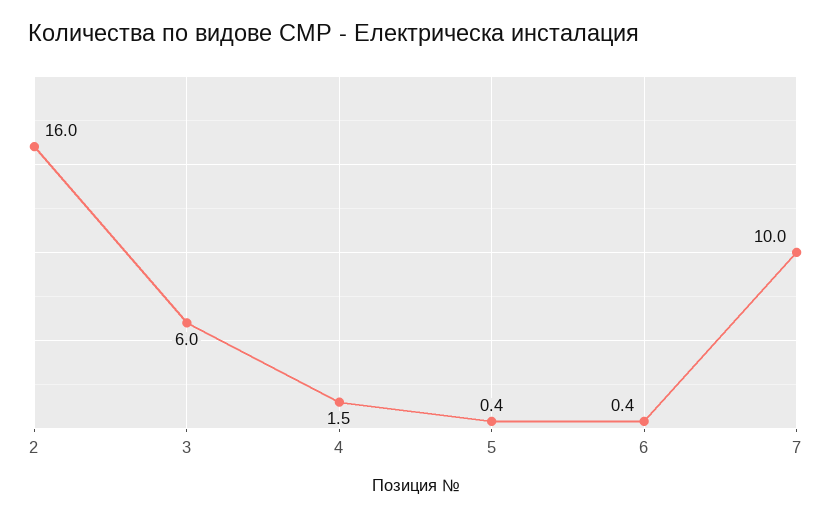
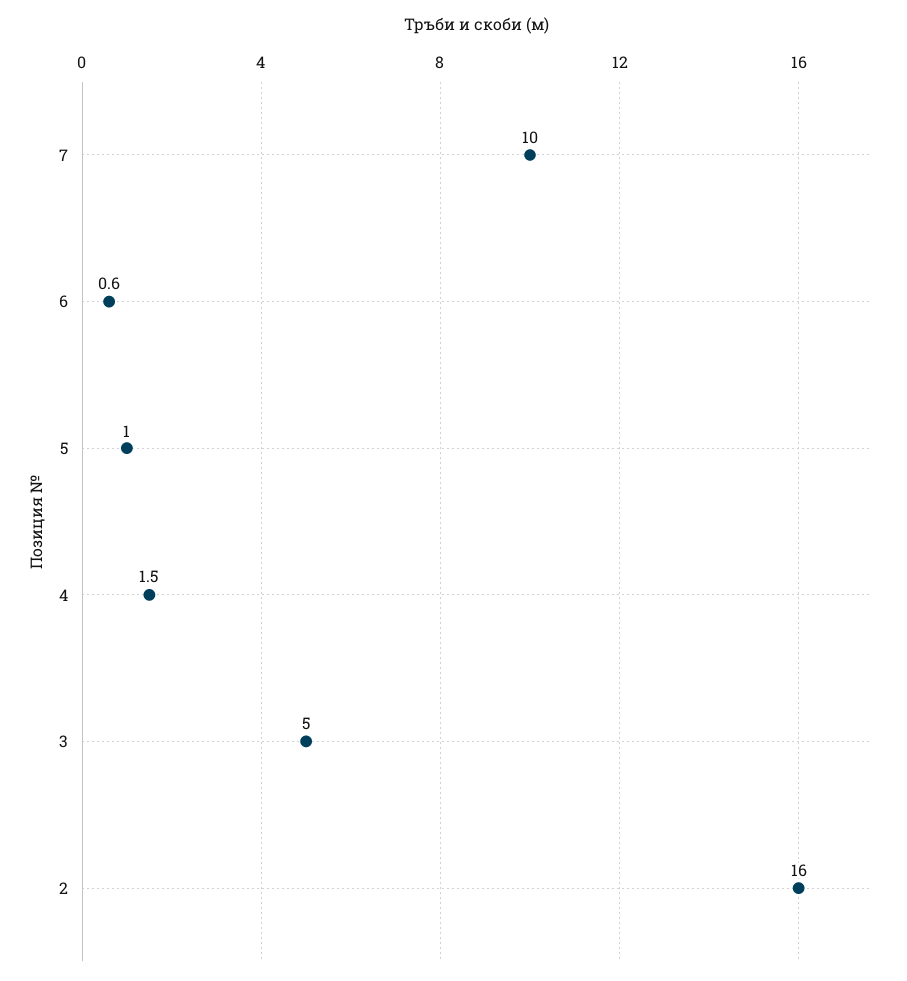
3: 6 -> 5
5: 0.4 -> 1
6: 0.4 -> 0.6

